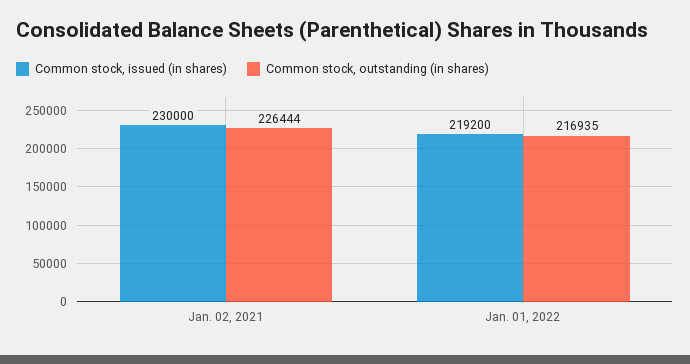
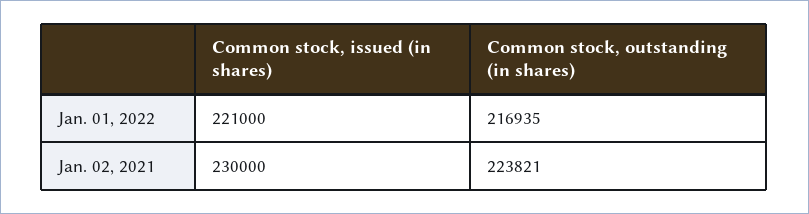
Common stock, outstanding (in shares), Jan. 02, 2021: 226444 -> 223821
Common stock, issued (in shares), Jan. 01, 2022: 219200 -> 221000

